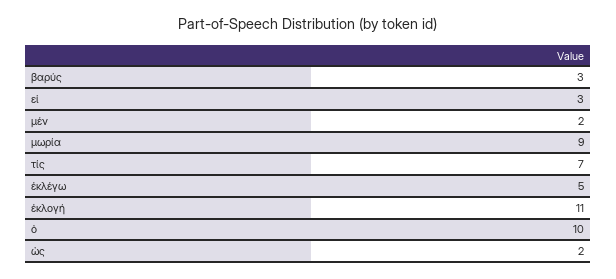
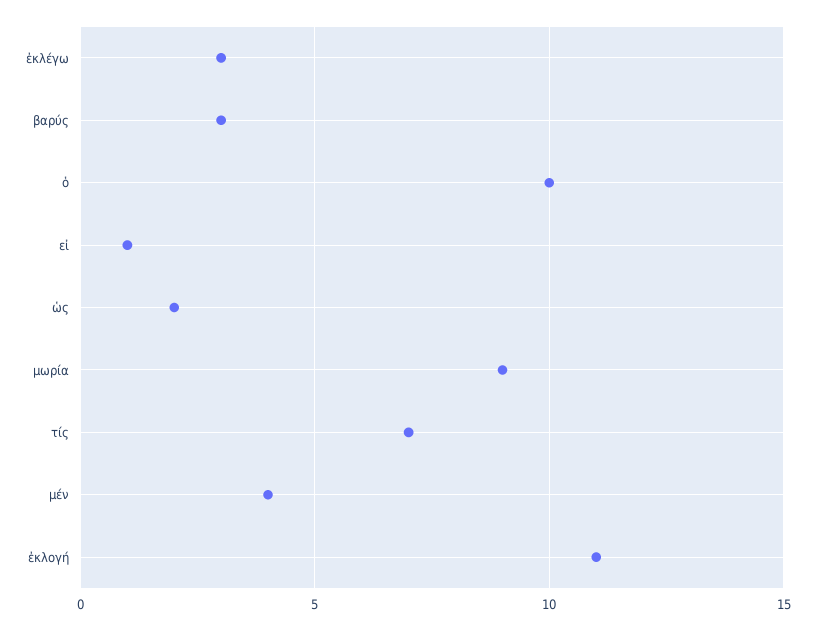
εἰ: 3 -> 1
μέν: 2 -> 4
ἐκλέγω: 5 -> 3

